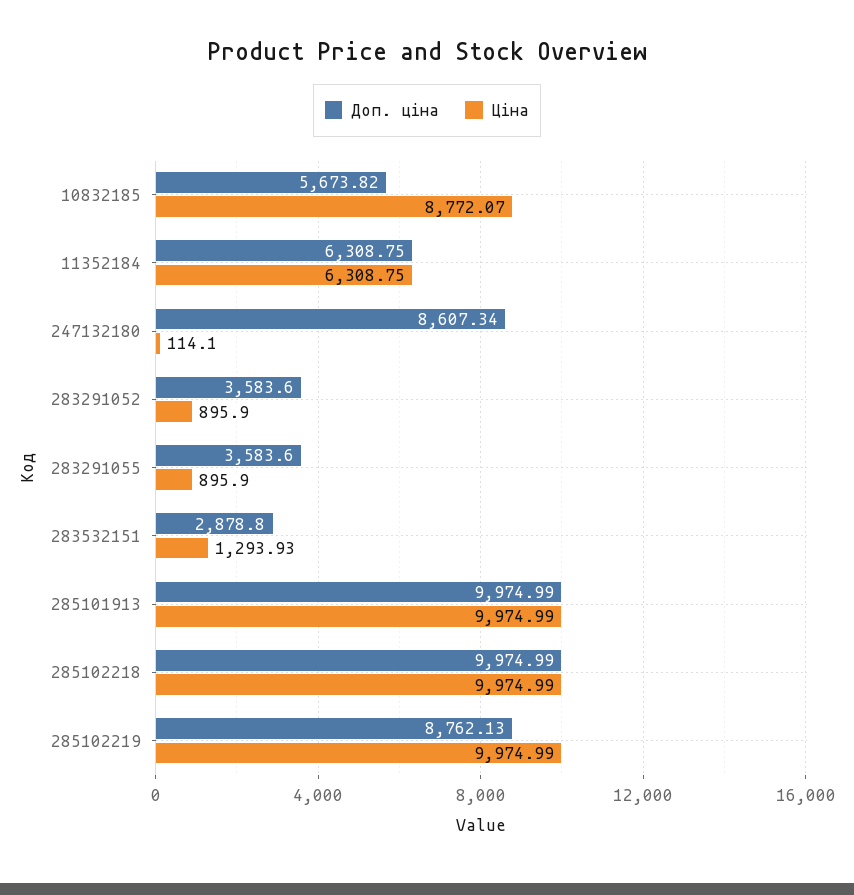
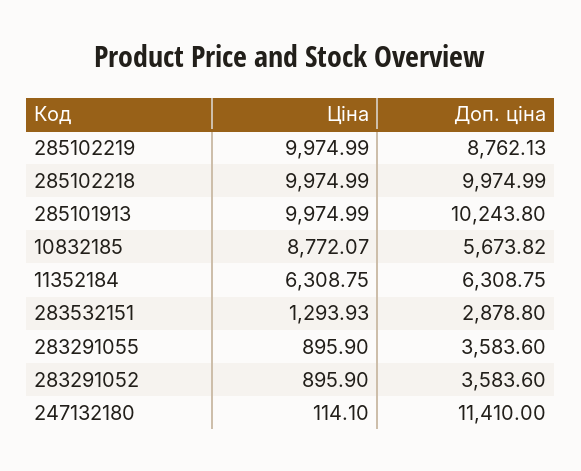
Доп. ціна, 247132180: 8607.34 -> 11410
Доп. ціна, 285101913: 9974.99 -> 10243.8

